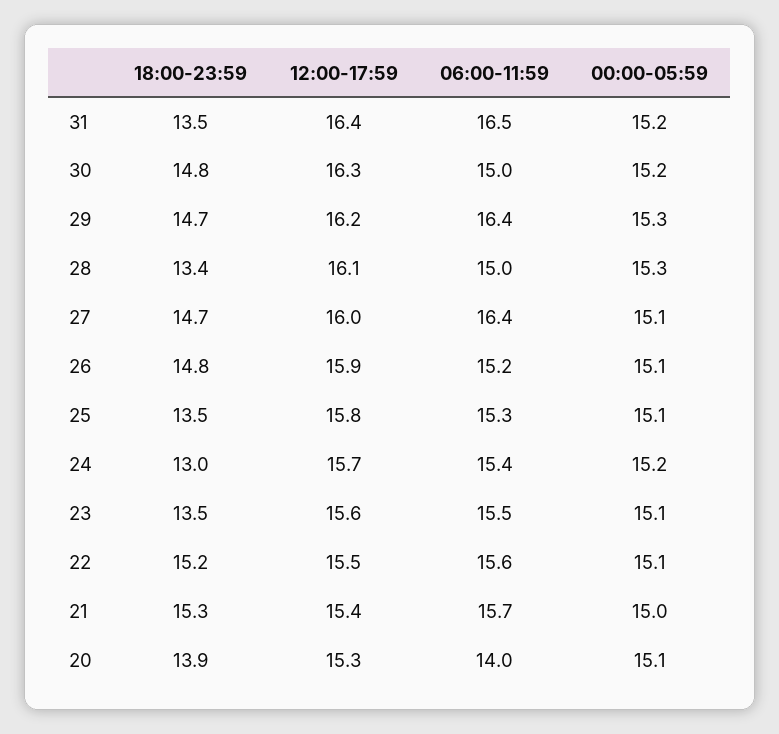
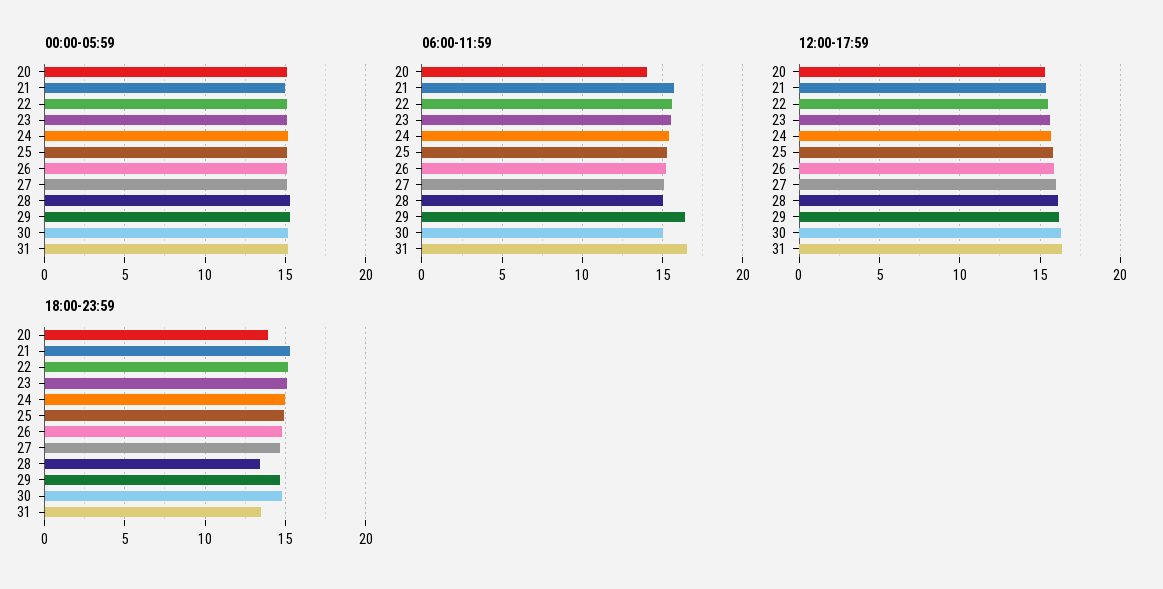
06:00-11:59, 27: 16.4 -> 15
18:00-23:59, 25: 13.5 -> 15
18:00-23:59, 24: 13 -> 15
18:00-23:59, 23: 13.5 -> 15

